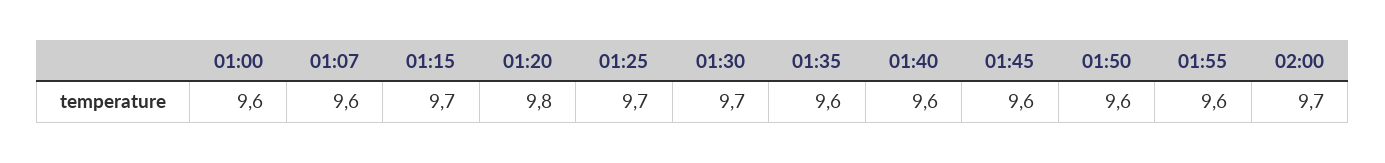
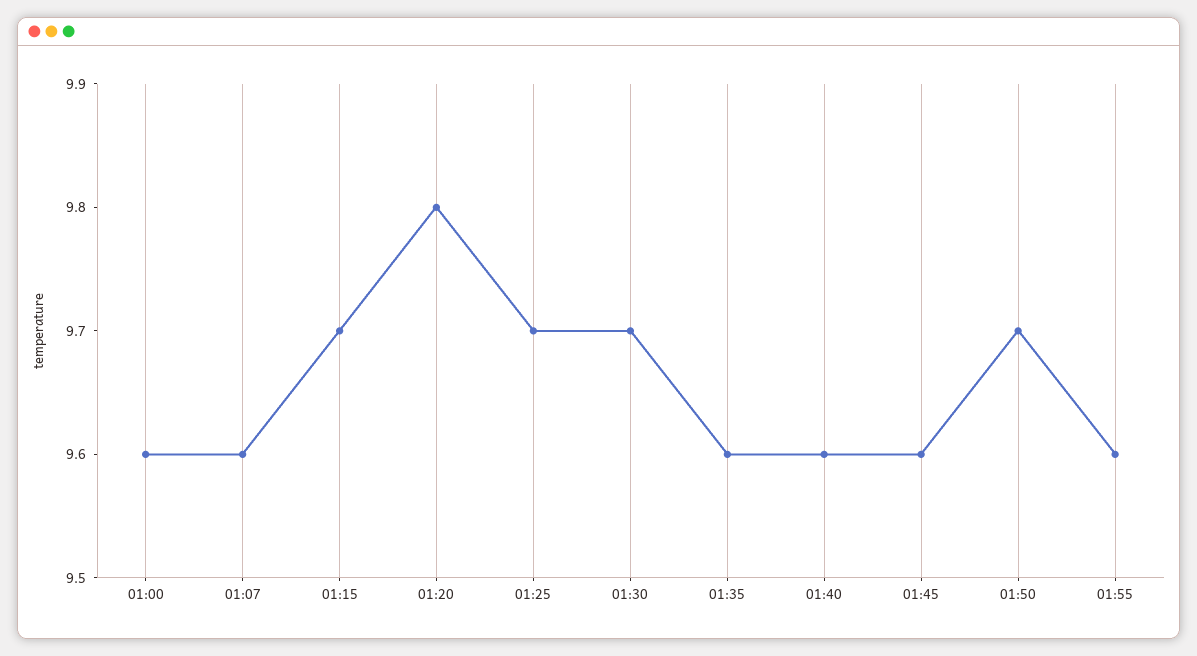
01:50: 9.6 -> 9.7
02:00: 9.7 -> none

